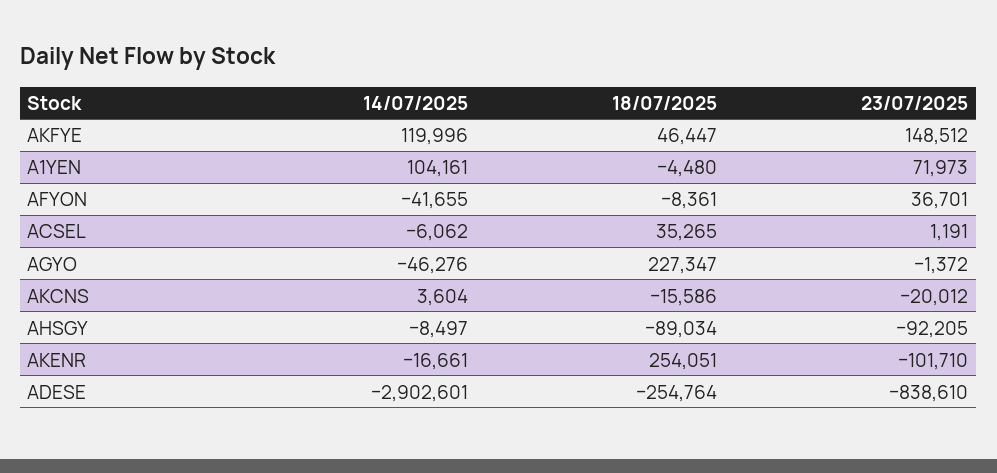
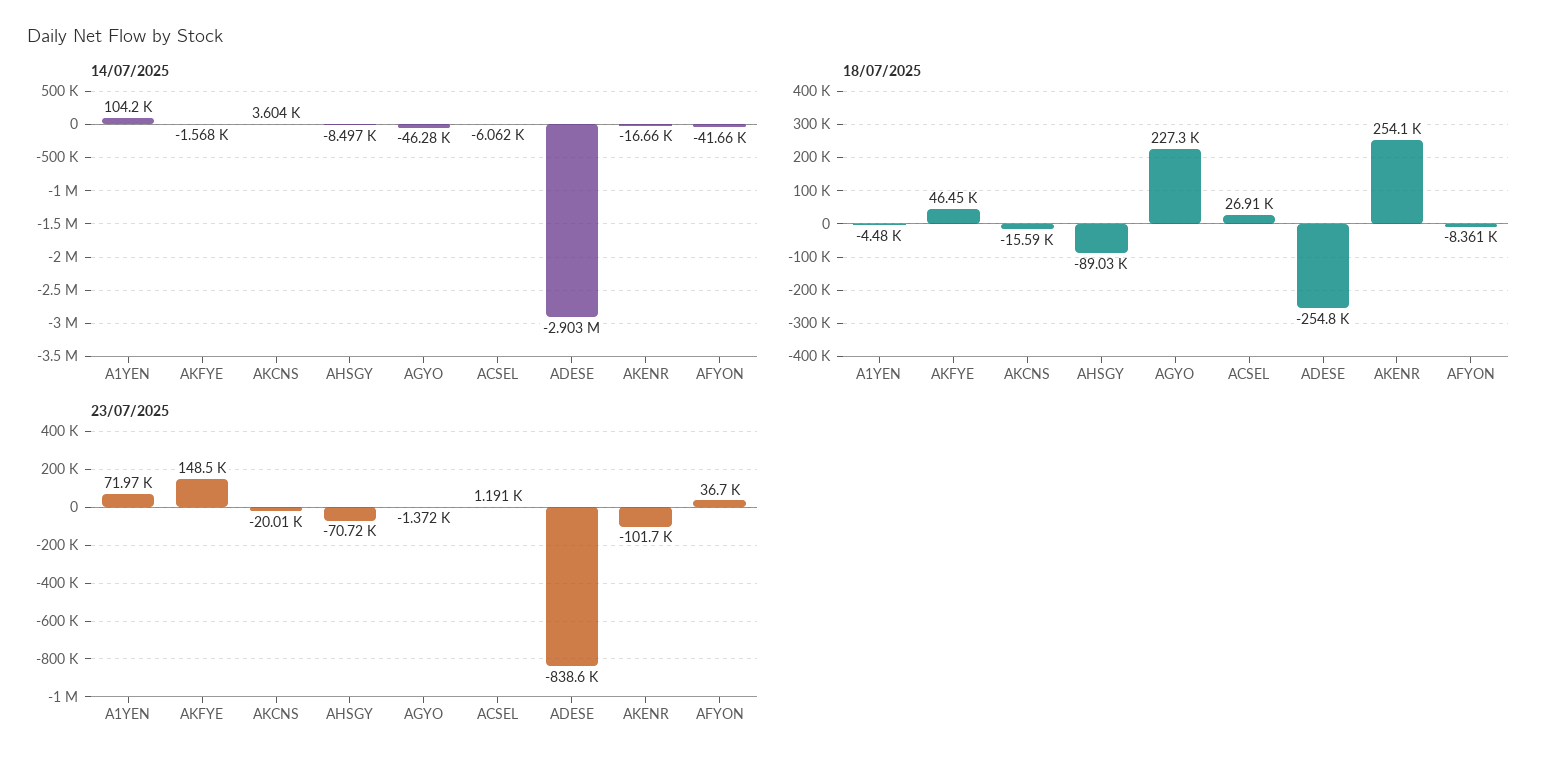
14/07/2025, AKFYE: 119996 -> -1568
18/07/2025, ACSEL: 35265 -> 26910
23/07/2025, AHSGY: -92205 -> -70720

